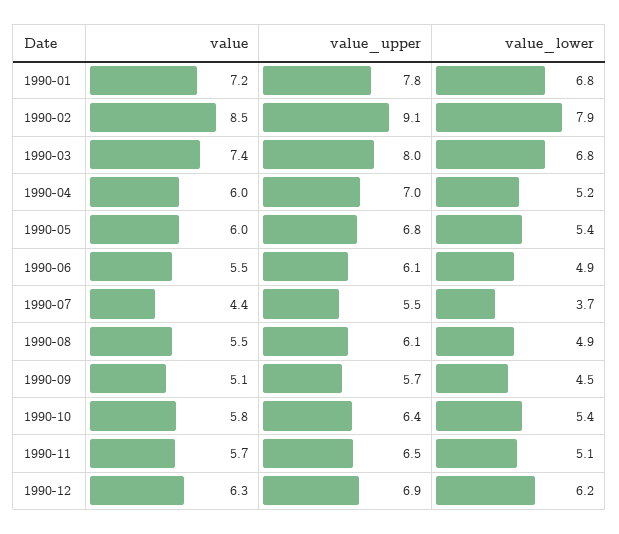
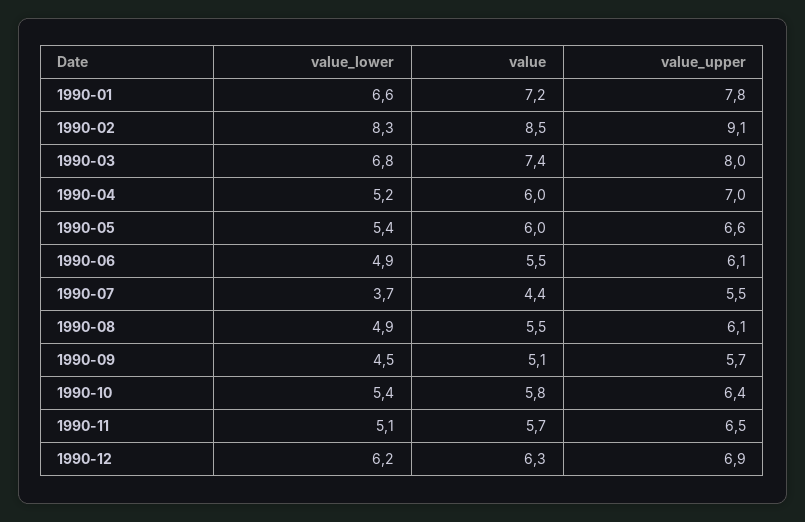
value_lower, 1990-01: 6.8 -> 6.6
value_lower, 1990-02: 7.9 -> 8.3
value_upper, 1990-05: 6.8 -> 6.6

